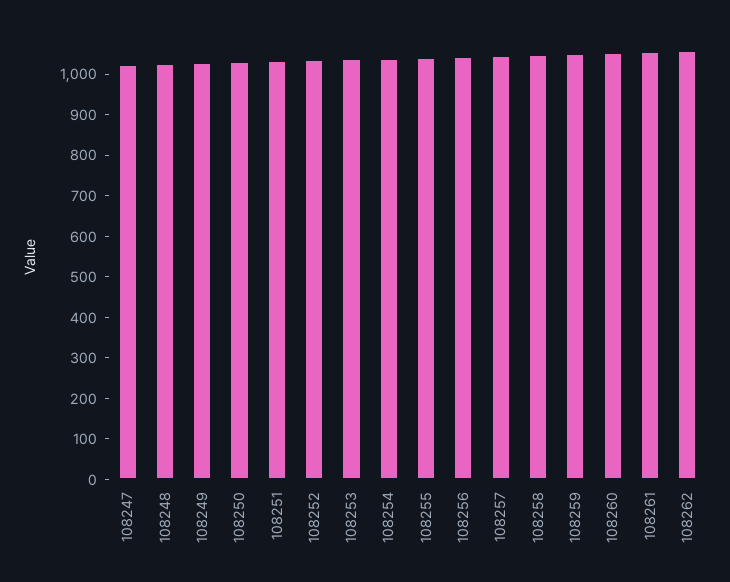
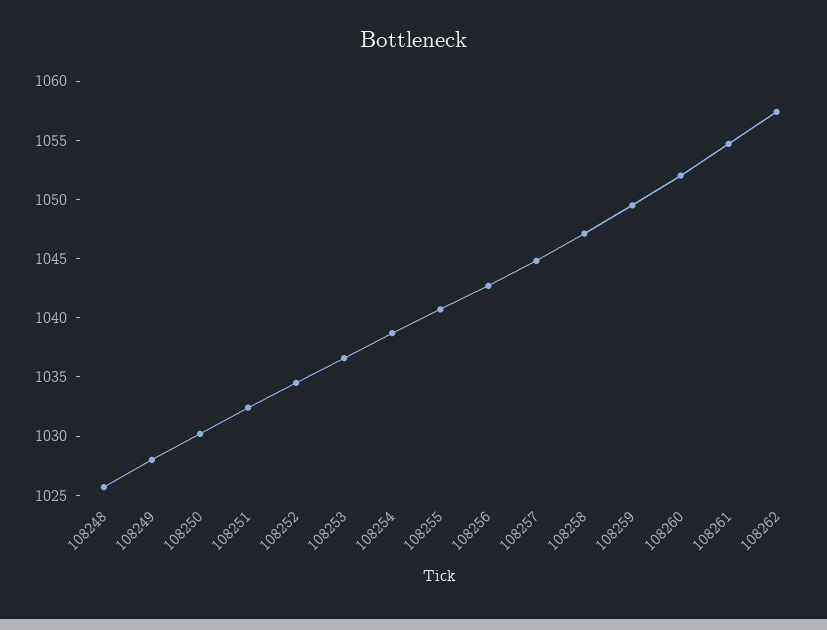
108247: 1020 -> none

